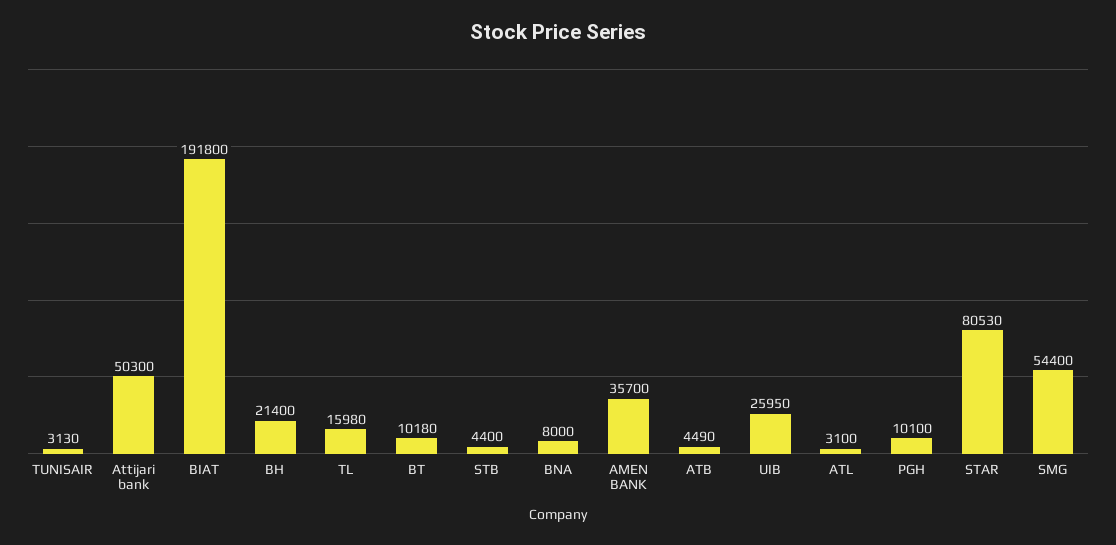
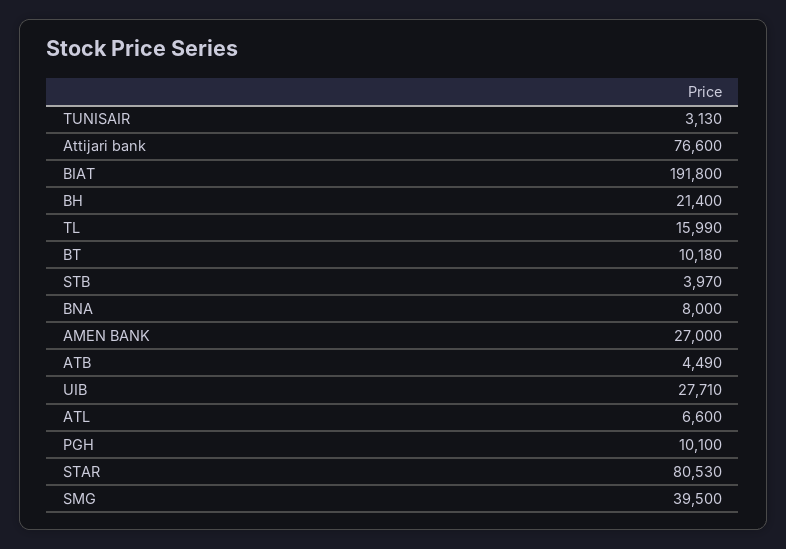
Attijari bank: 50300 -> 76600
TL: 15980 -> 15990
STB: 4400 -> 3970
AMEN BANK: 35700 -> 27000
UIB: 25950 -> 27710
ATL: 3100 -> 6600
SMG: 54400 -> 39500

